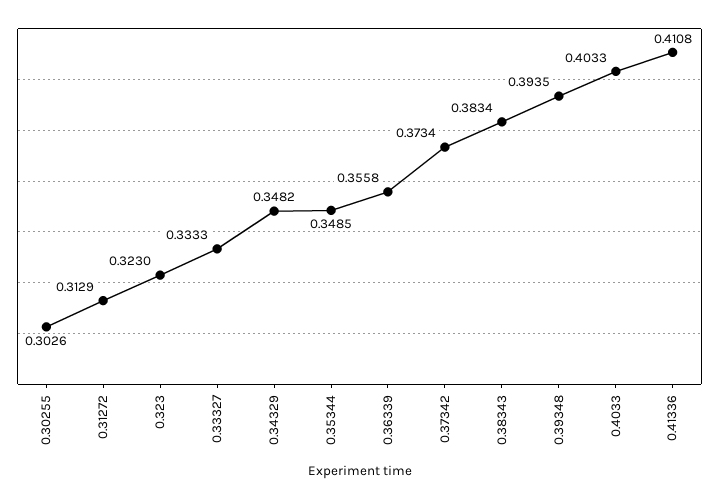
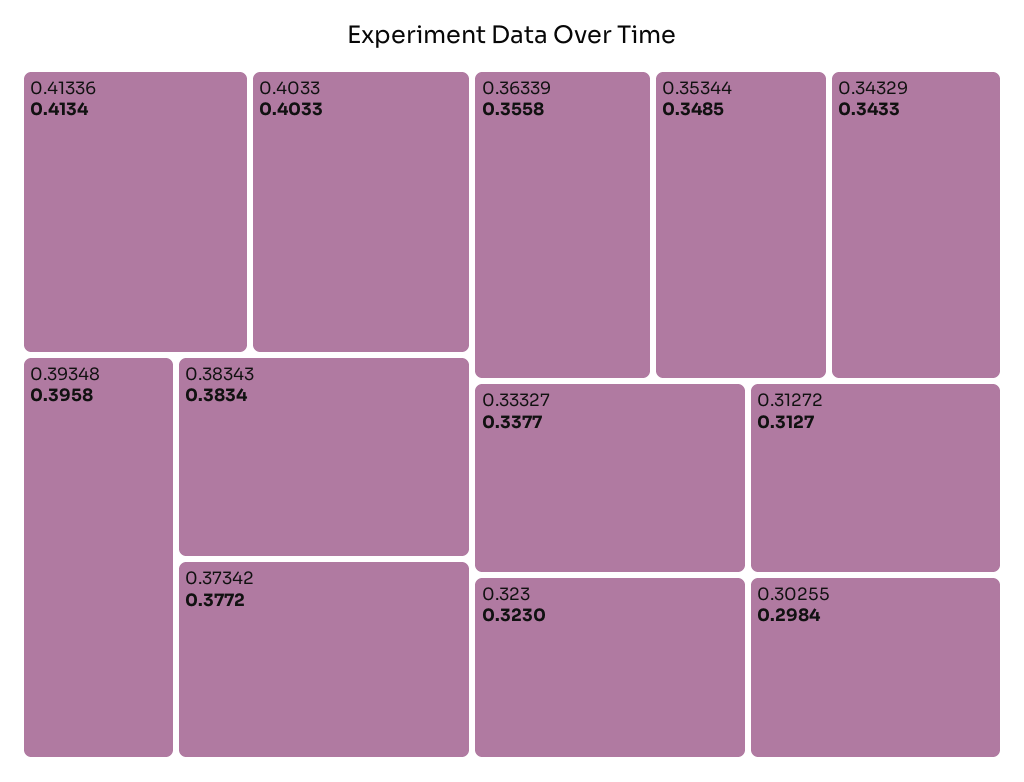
0.30255: 0.3026 -> 0.2984
0.31272: 0.3129 -> 0.3127
0.33327: 0.3333 -> 0.3377
0.34329: 0.3482 -> 0.3433
0.37342: 0.3734 -> 0.3772
0.39348: 0.3935 -> 0.3958
0.41336: 0.4108 -> 0.4134

